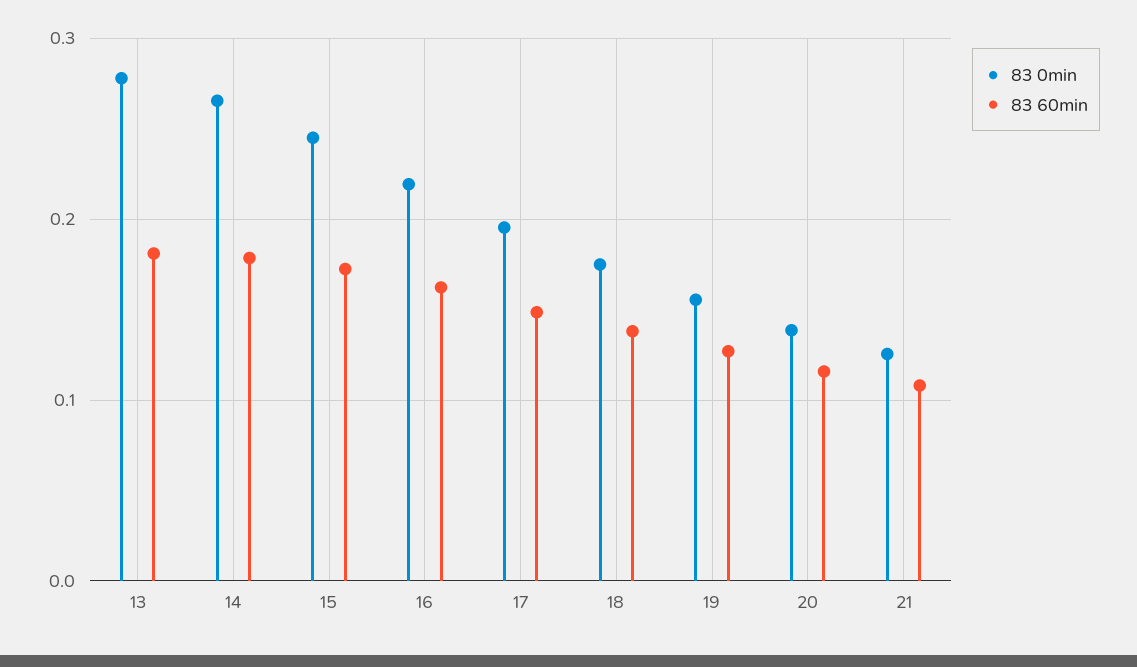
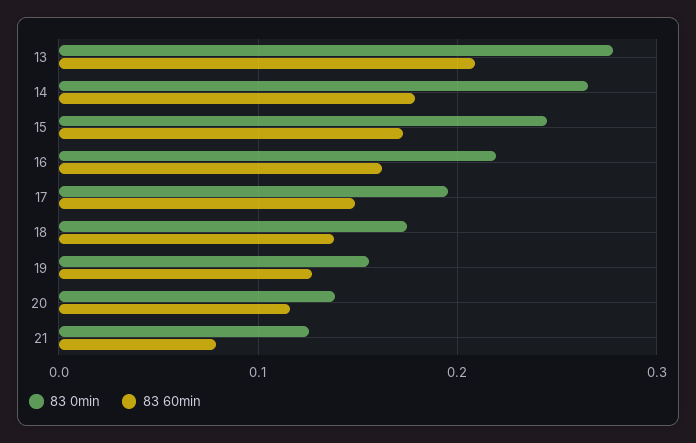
83 60min, 13: 0.18 -> 0.21
83 60min, 21: 0.11 -> 0.08

